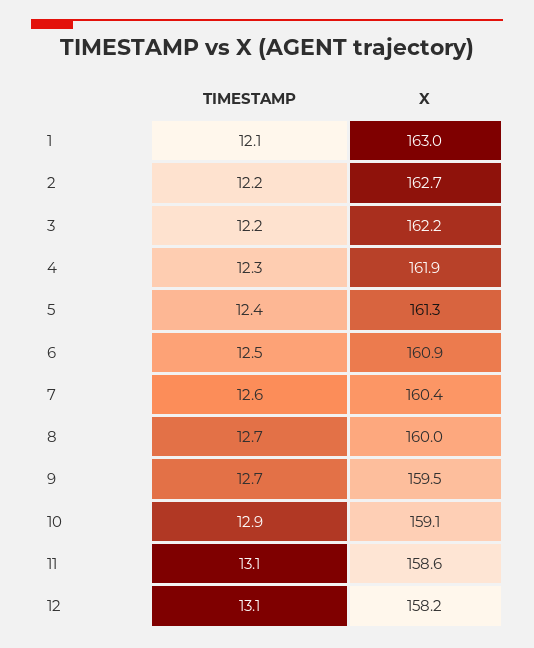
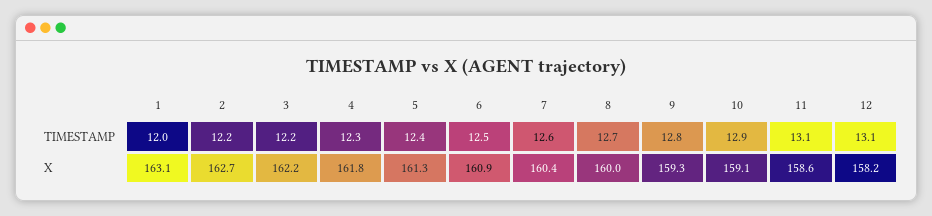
TIMESTAMP, 1: 12.1 -> 12
X, 1: 163 -> 163.1
X, 4: 161.9 -> 161.8
TIMESTAMP, 9: 12.7 -> 12.8
X, 9: 159.5 -> 159.3

